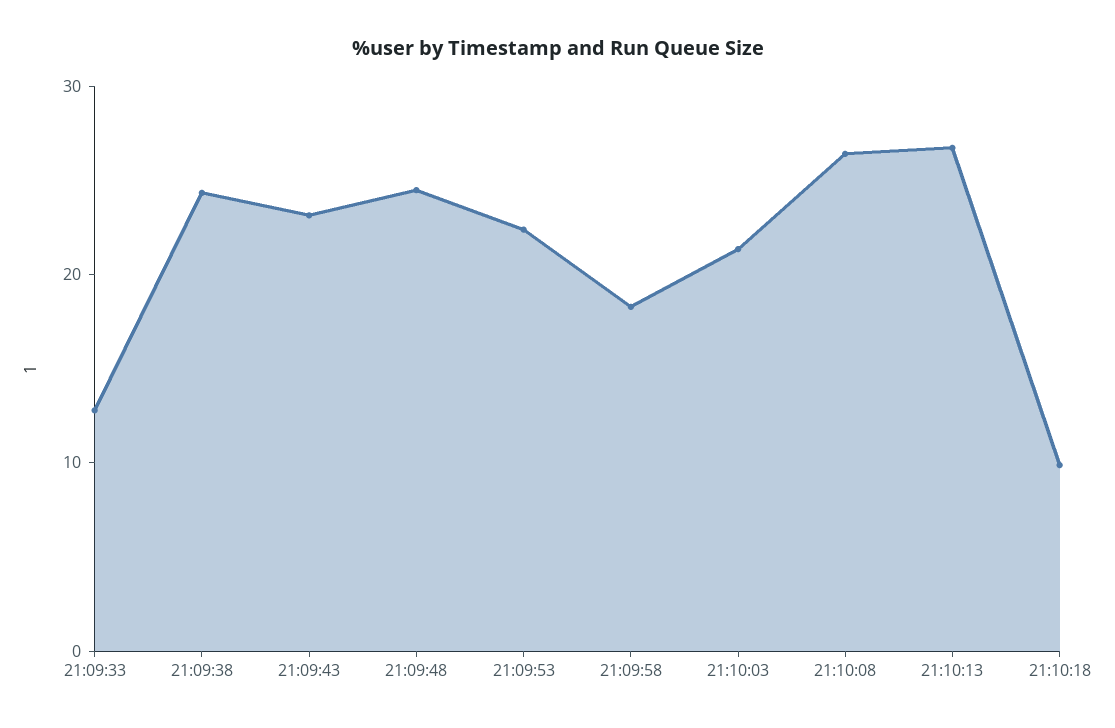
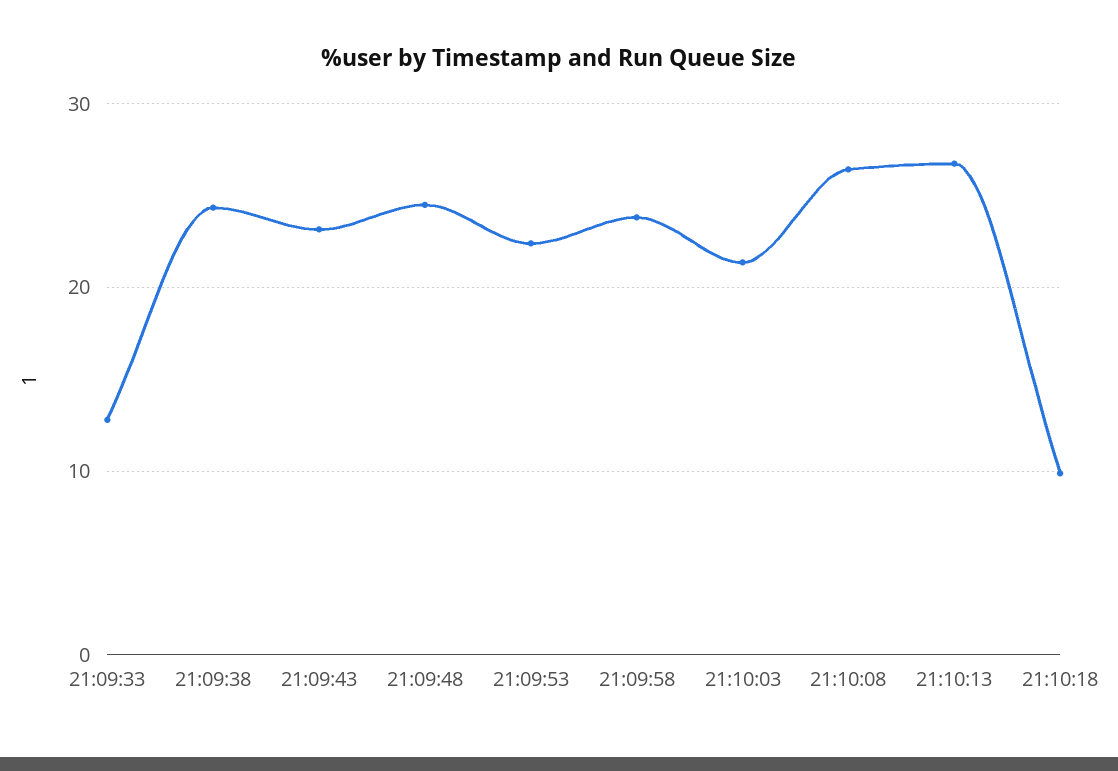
21:09:58: 18 -> 24

